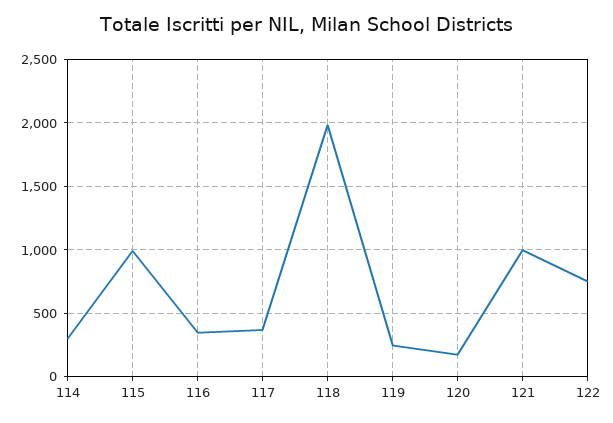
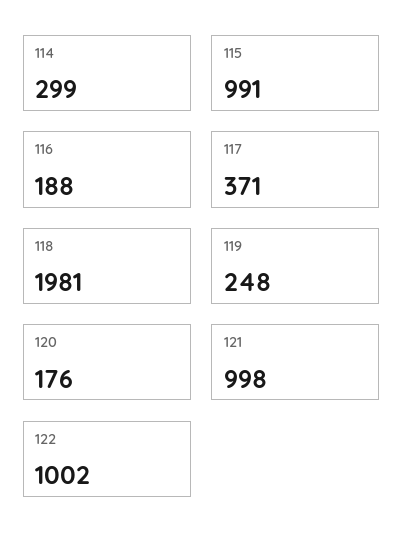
116: 350 -> 188
122: 750 -> 1002

